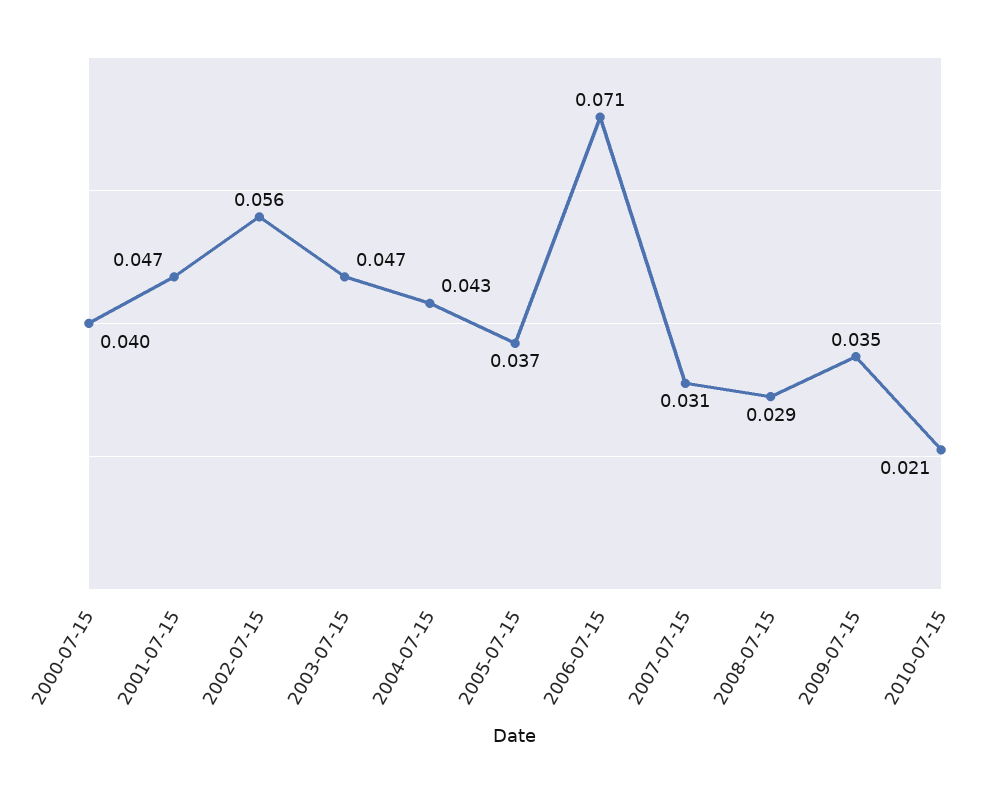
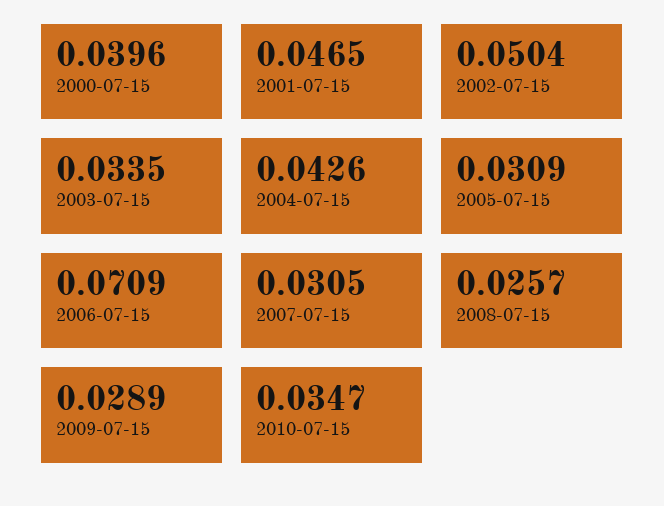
2002-07-15: 0.056 -> 0.0504
2003-07-15: 0.047 -> 0.0335
2005-07-15: 0.037 -> 0.0309
2008-07-15: 0.029 -> 0.0257
2009-07-15: 0.035 -> 0.0289
2010-07-15: 0.021 -> 0.0347

